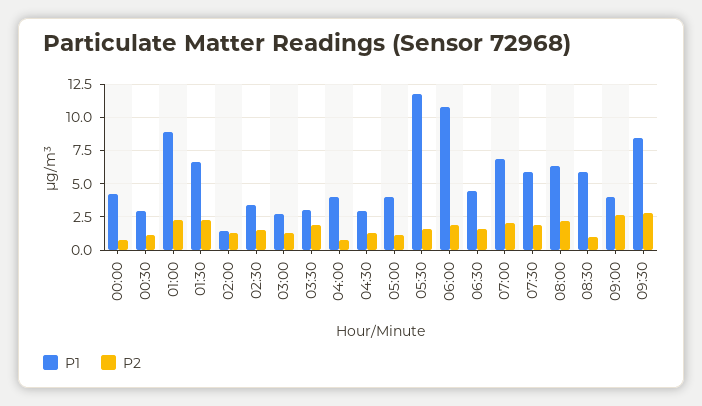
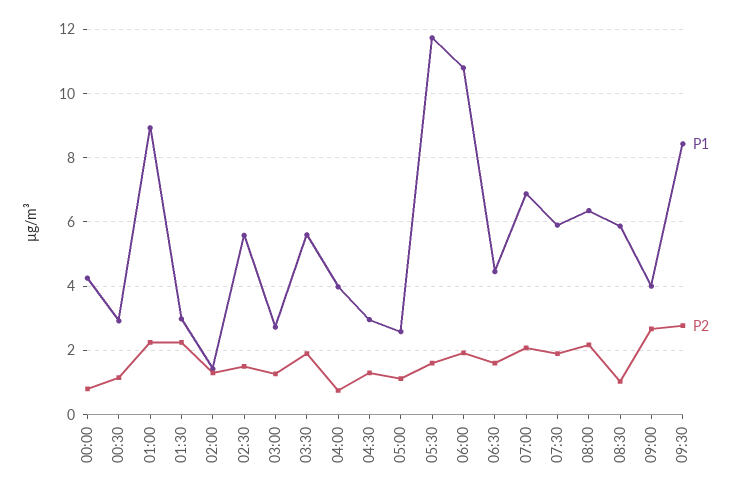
P1, 01:30: 6.5 -> 3
P1, 02:30: 3.5 -> 5.6
P1, 03:30: 3 -> 5.6
P1, 05:00: 4 -> 2.6

